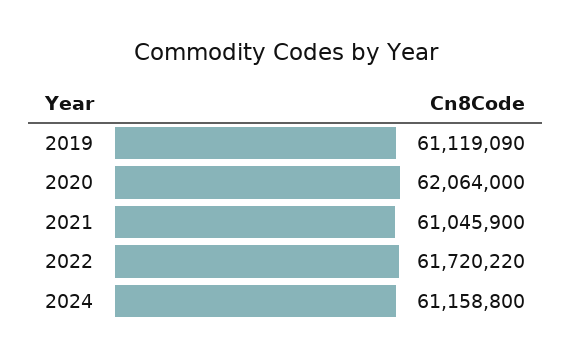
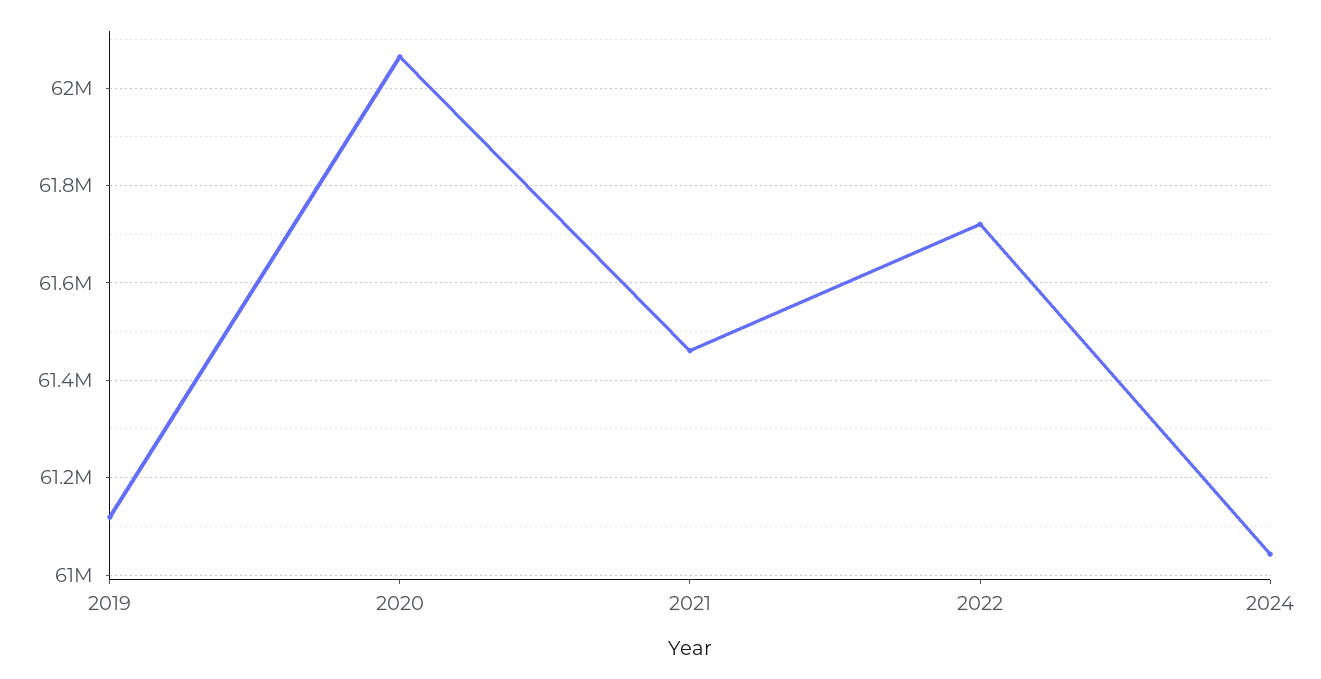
2021: 61045900 -> 61460000
2024: 61158800 -> 61040000

